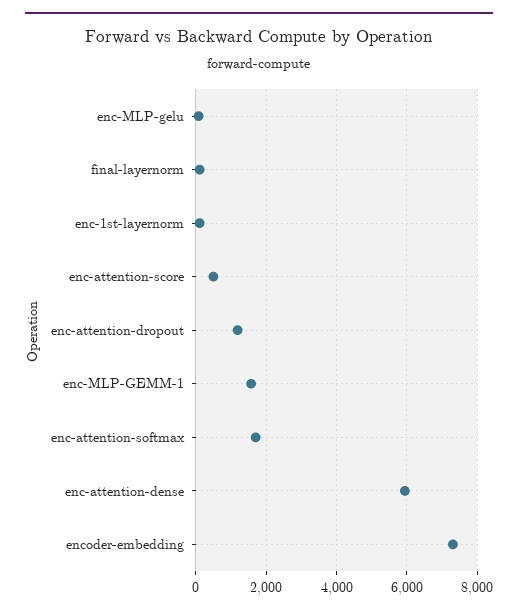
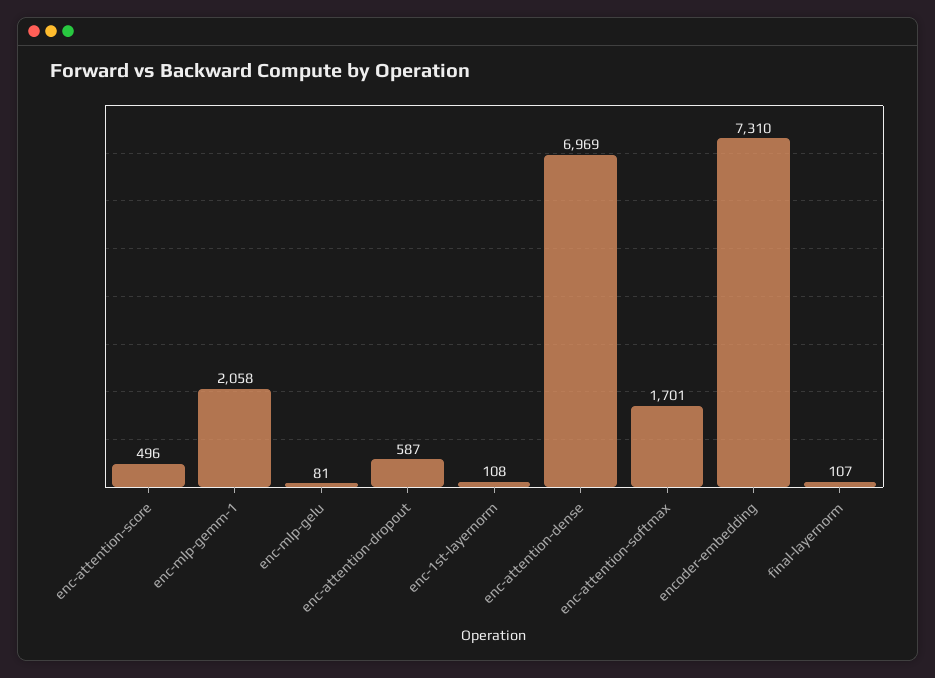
enc-attention-dropout: 1200 -> 587
enc-MLP-GEMM-1: 1600 -> 2058
enc-attention-dense: 6000 -> 6969

